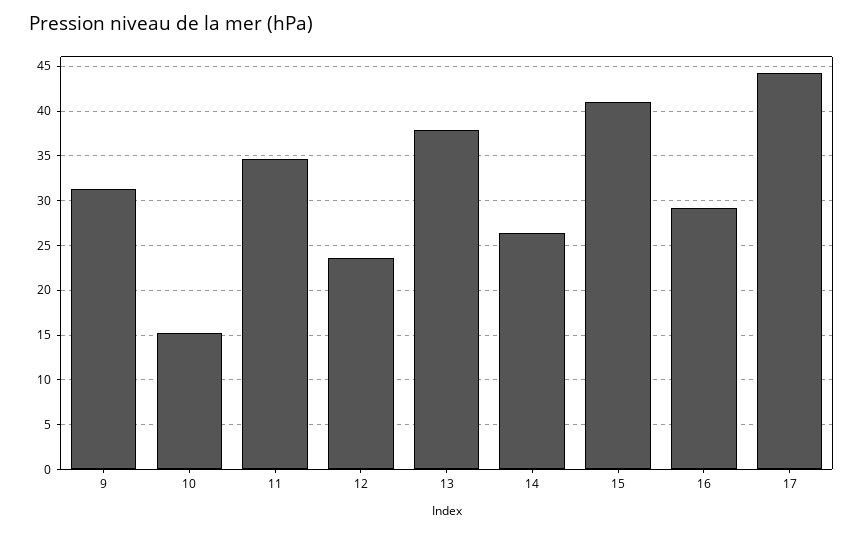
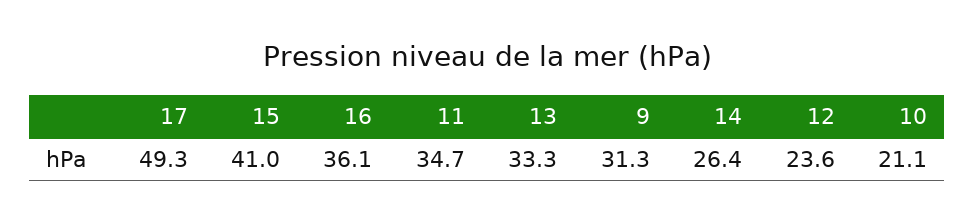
10: 15 -> 21.1
13: 38 -> 33.3
16: 29 -> 36.1
17: 44 -> 49.3

